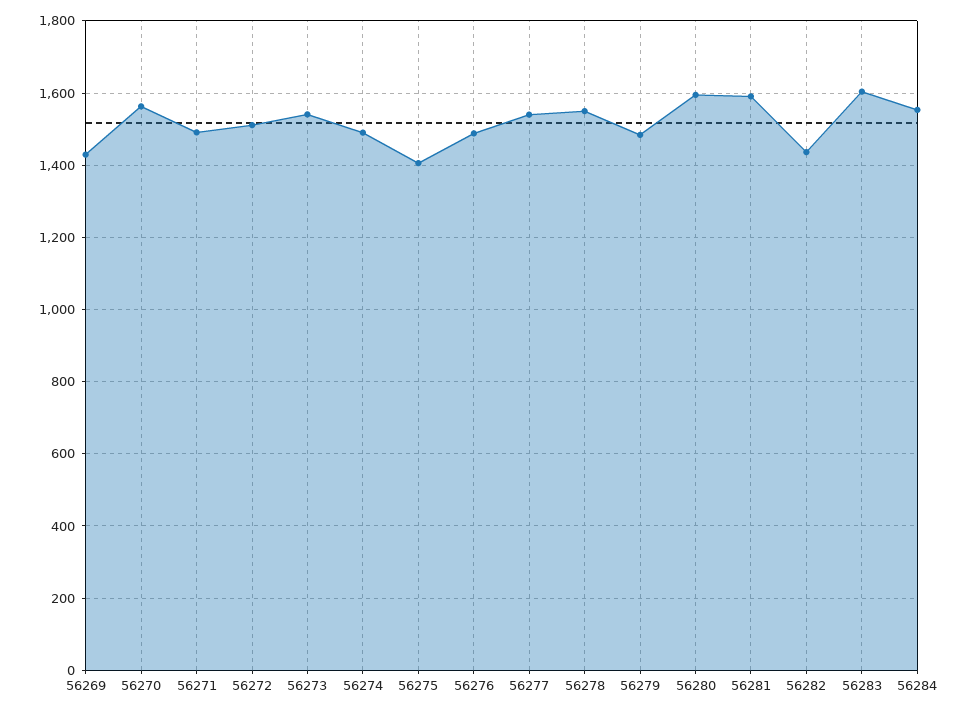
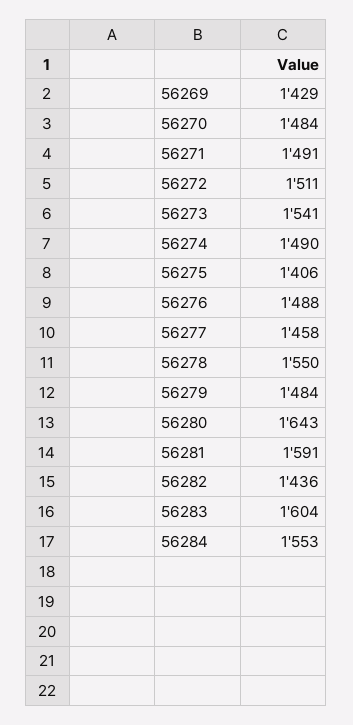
56270: 1560 -> 1484
56277: 1540 -> 1458
56280: 1600 -> 1643

